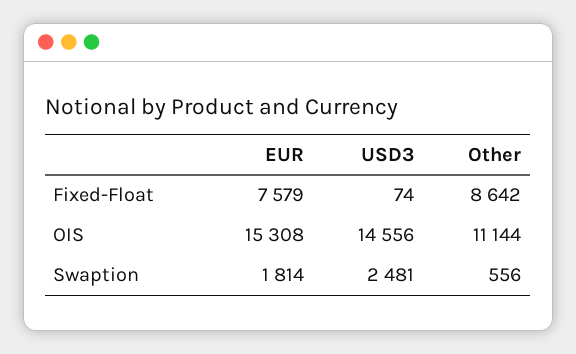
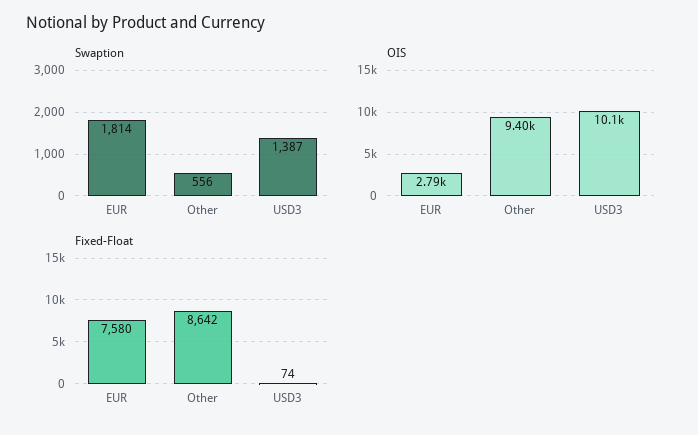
Fixed-Float, EUR: 7579 -> 7580
OIS, EUR: 15308 -> 2790
OIS, USD3: 14556 -> 10100
OIS, Other: 11144 -> 9400
Swaption, USD3: 2481 -> 1387

